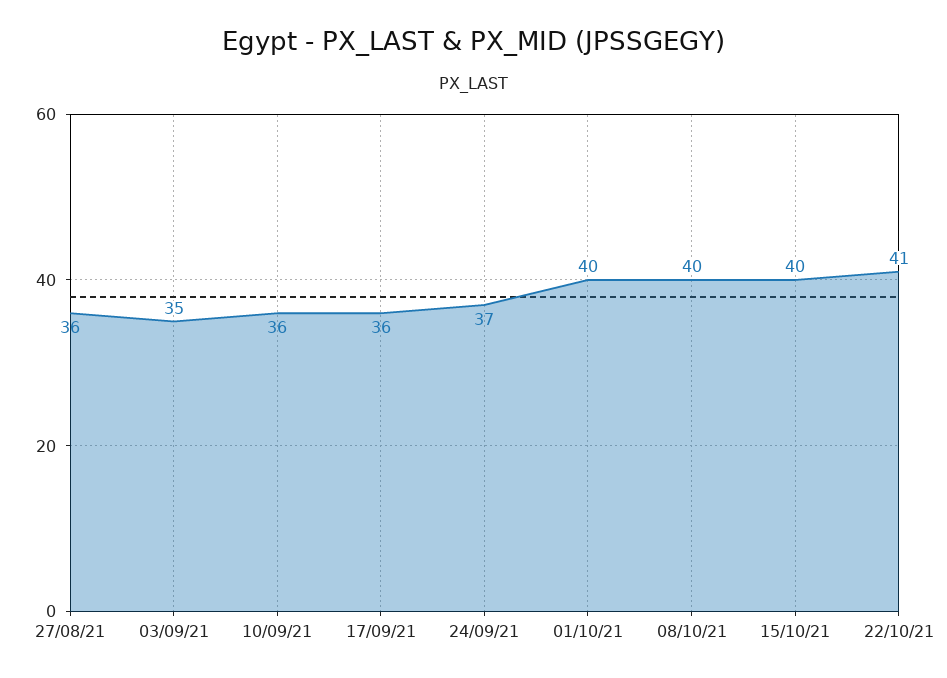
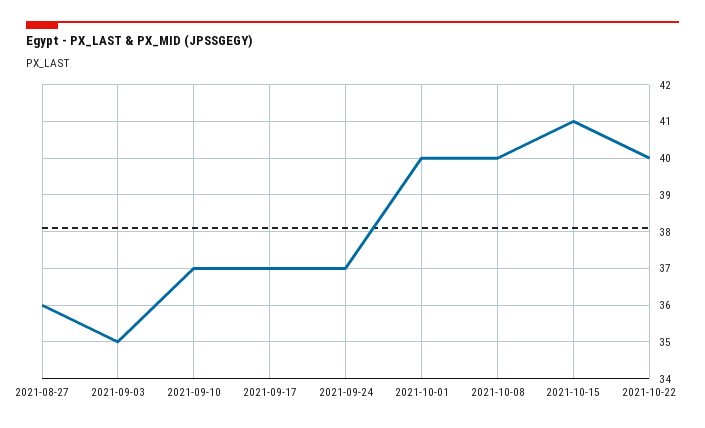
10/09/21: 36 -> 37
17/09/21: 36 -> 37
15/10/21: 40 -> 41
22/10/21: 41 -> 40

